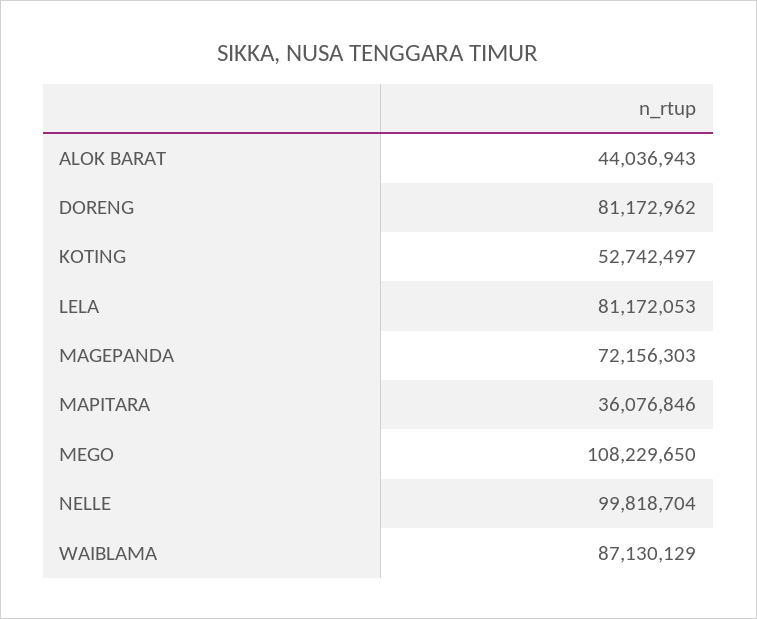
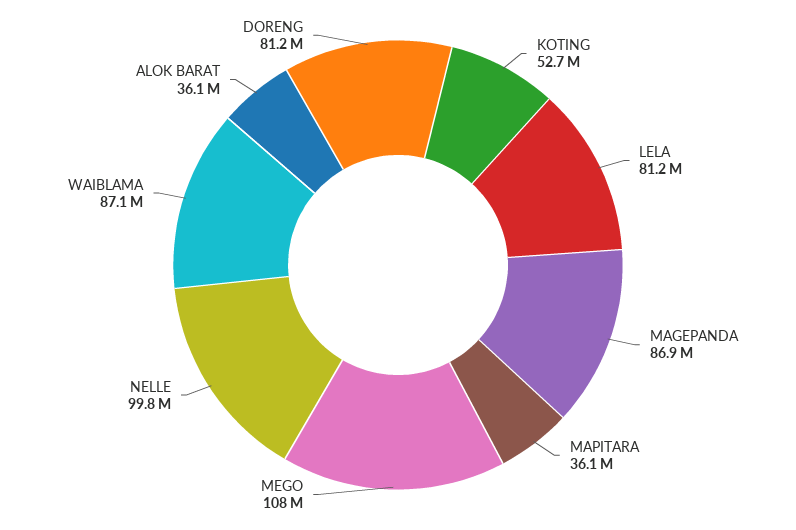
ALOK BARAT: 44036943 -> 36100000
MAGEPANDA: 72156303 -> 86900000

